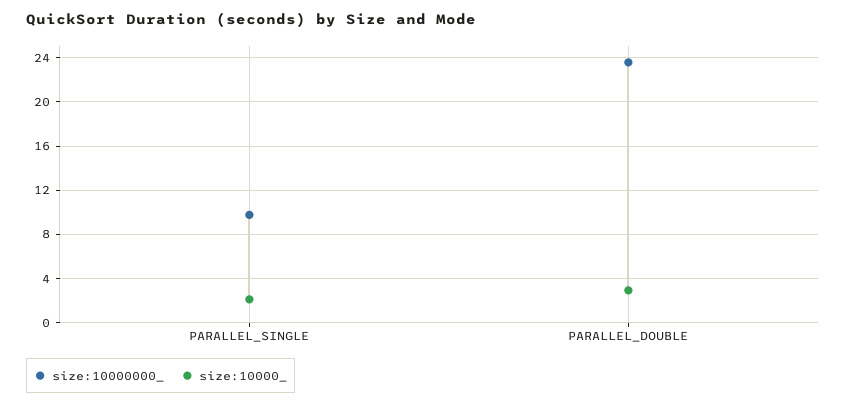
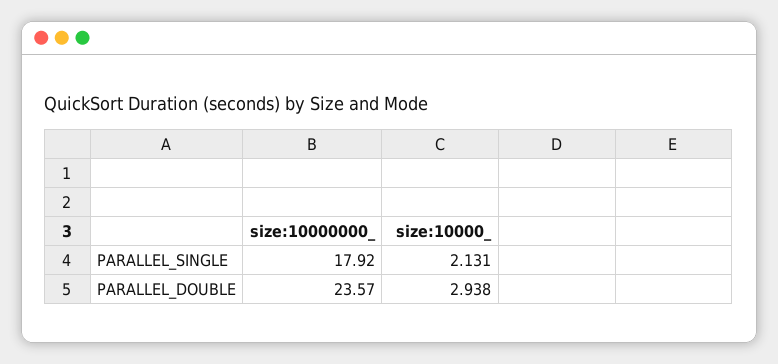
size:10000000_, PARALLEL_SINGLE: 10 -> 17.92

